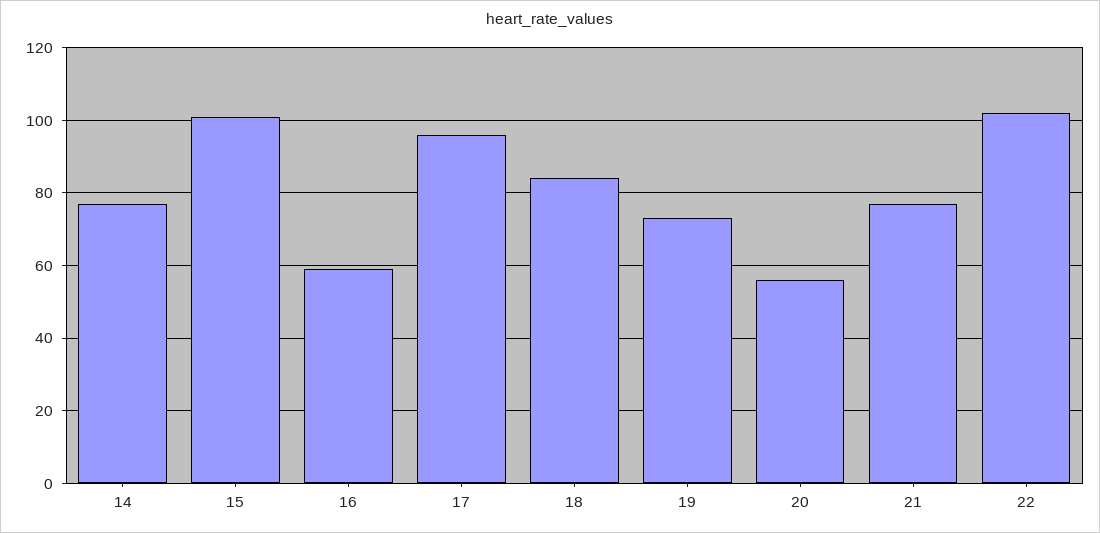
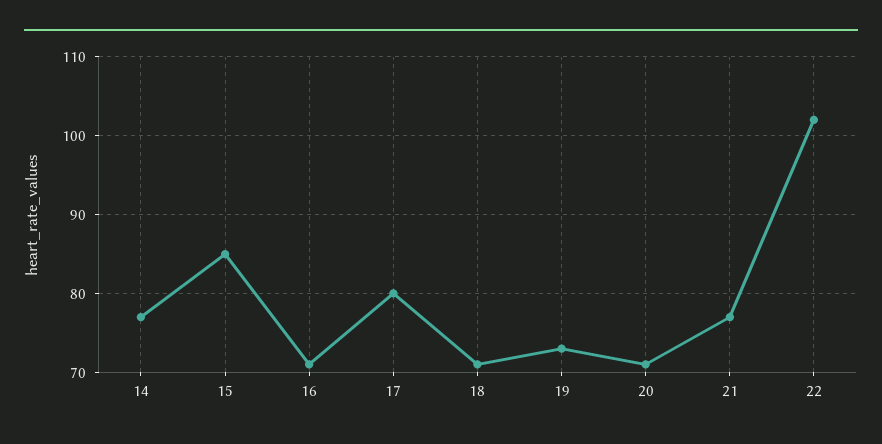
15: 100 -> 85
16: 60 -> 71
17: 95 -> 80
18: 85 -> 71
20: 55 -> 71

